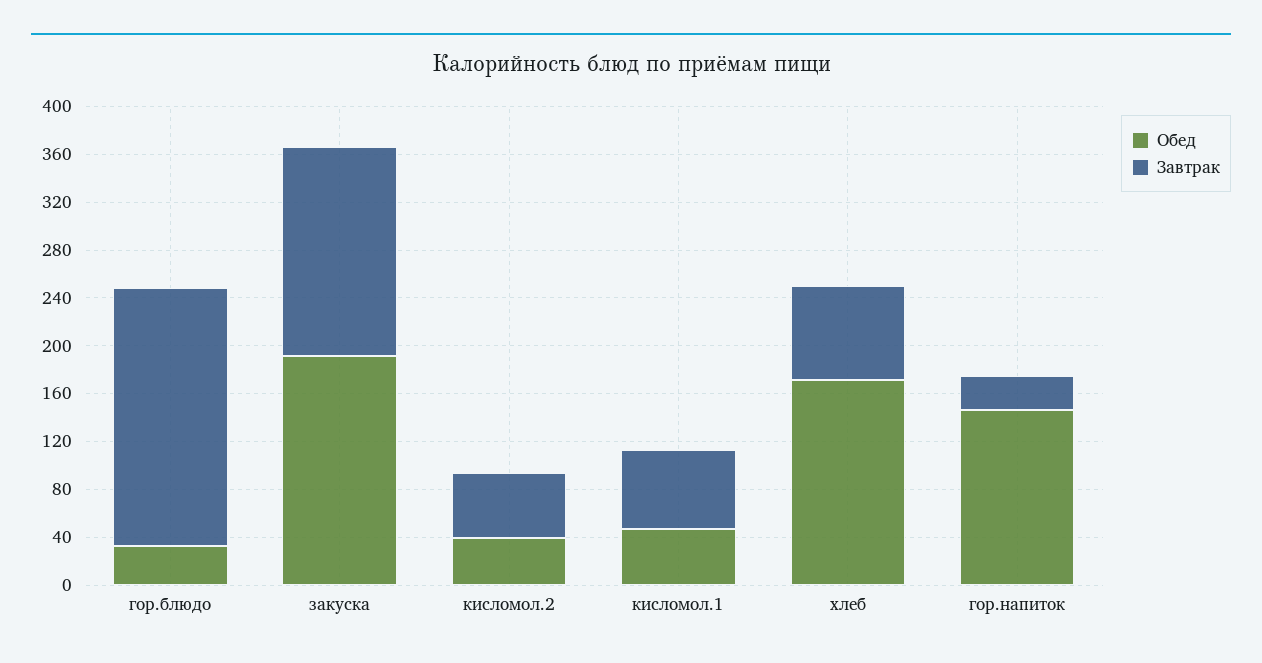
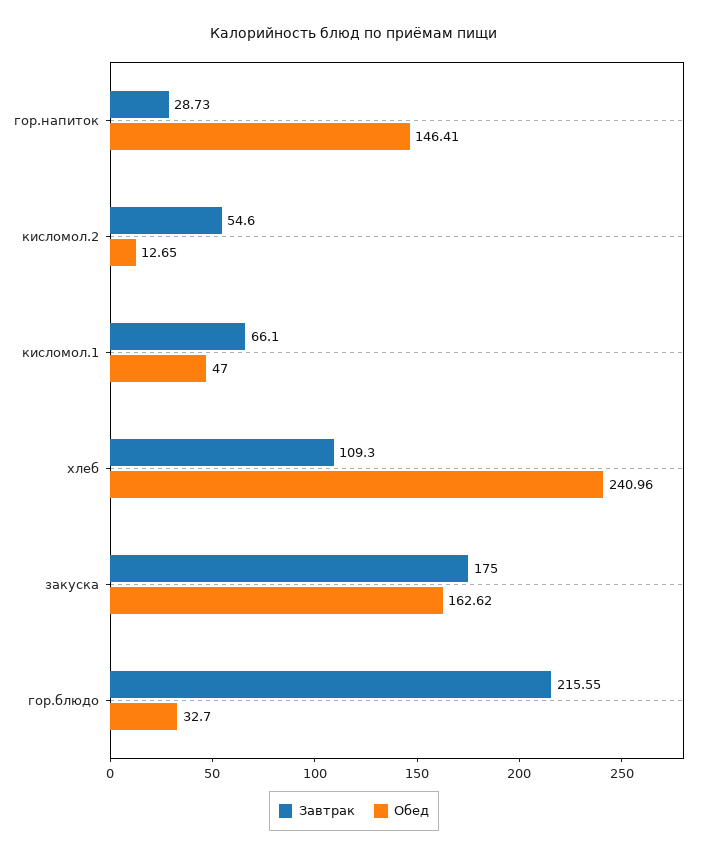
Обед, закуска: 190 -> 162.62
Обед, кисломол.2: 40 -> 12.65
Обед, хлеб: 170 -> 240.96
Завтрак, хлеб: 80 -> 109.3

